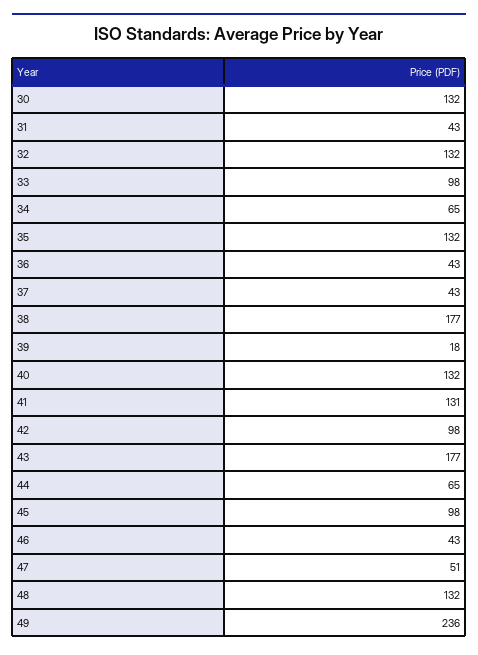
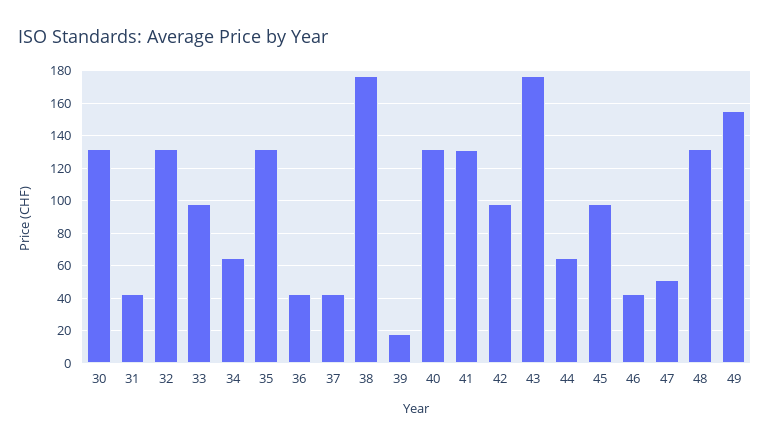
49: 236 -> 155

